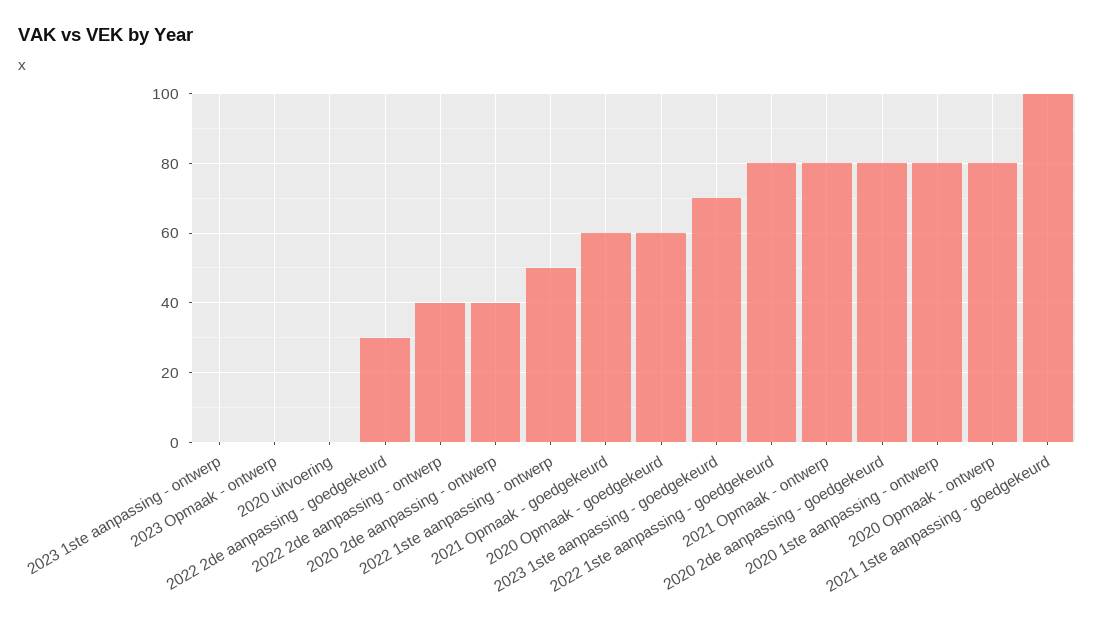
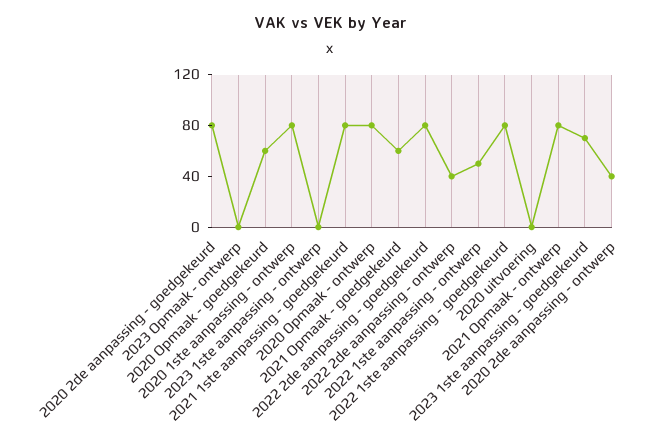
2022 2de aanpassing - goedgekeurd: 30 -> 80
2021 1ste aanpassing - goedgekeurd: 100 -> 80

